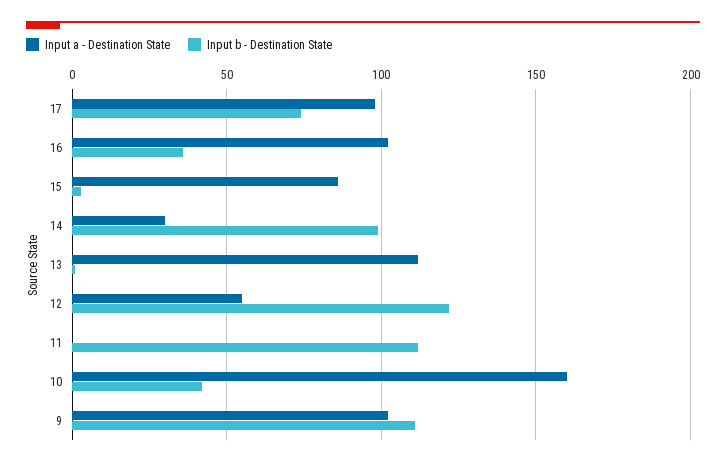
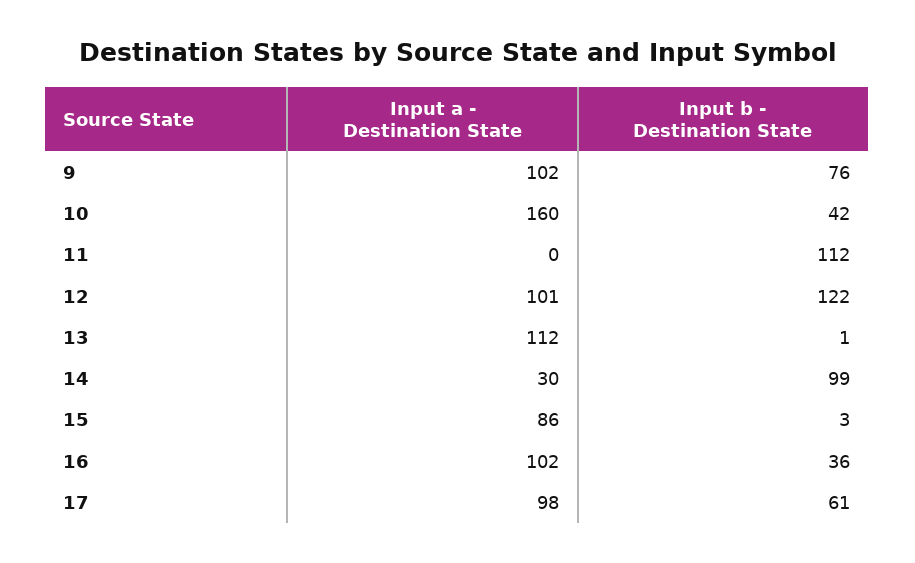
Input b - Destination State, 17: 75 -> 61
Input a - Destination State, 12: 55 -> 101
Input b - Destination State, 9: 110 -> 76

